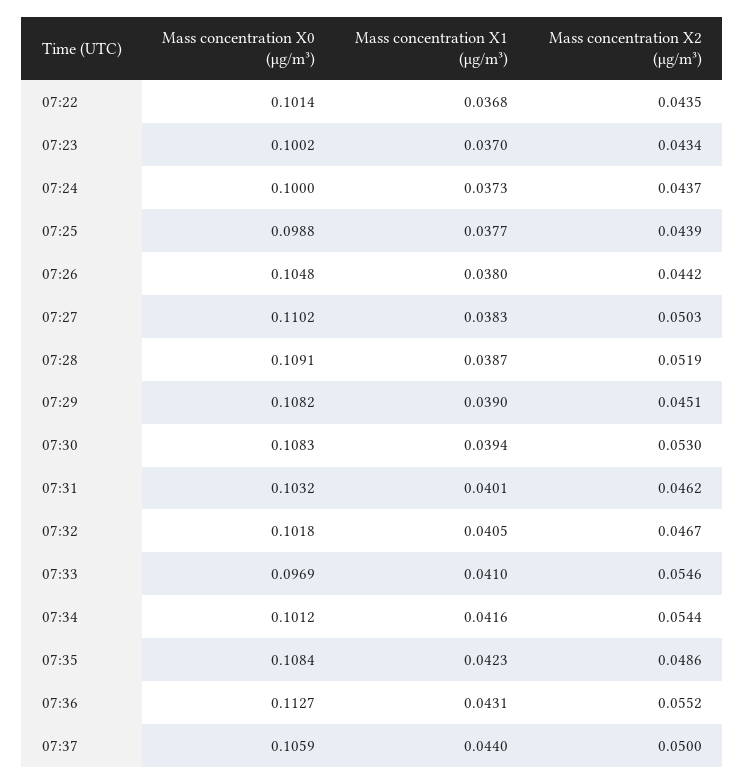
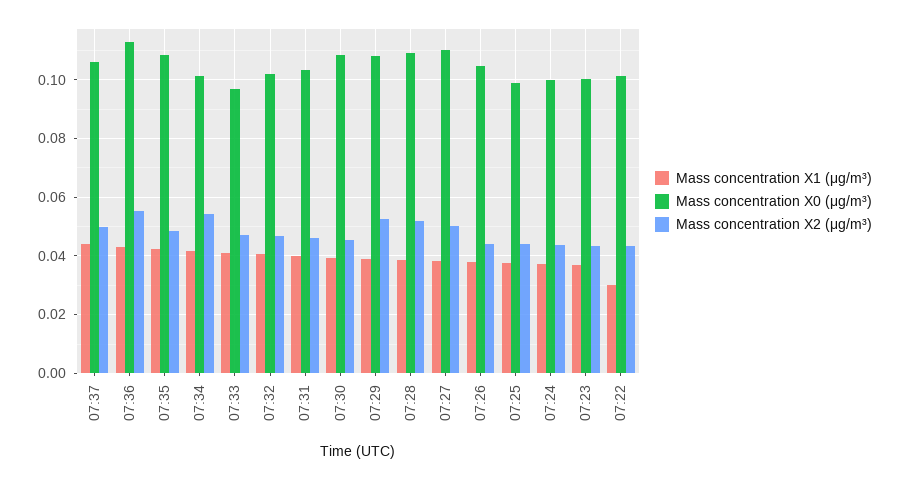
Mass concentration X1 (μg/m³), 07:22: 0.0368 -> 0.03
Mass concentration X2 (μg/m³), 07:29: 0.0451 -> 0.0525
Mass concentration X2 (μg/m³), 07:30: 0.053 -> 0.045
Mass concentration X2 (μg/m³), 07:33: 0.0546 -> 0.0475

